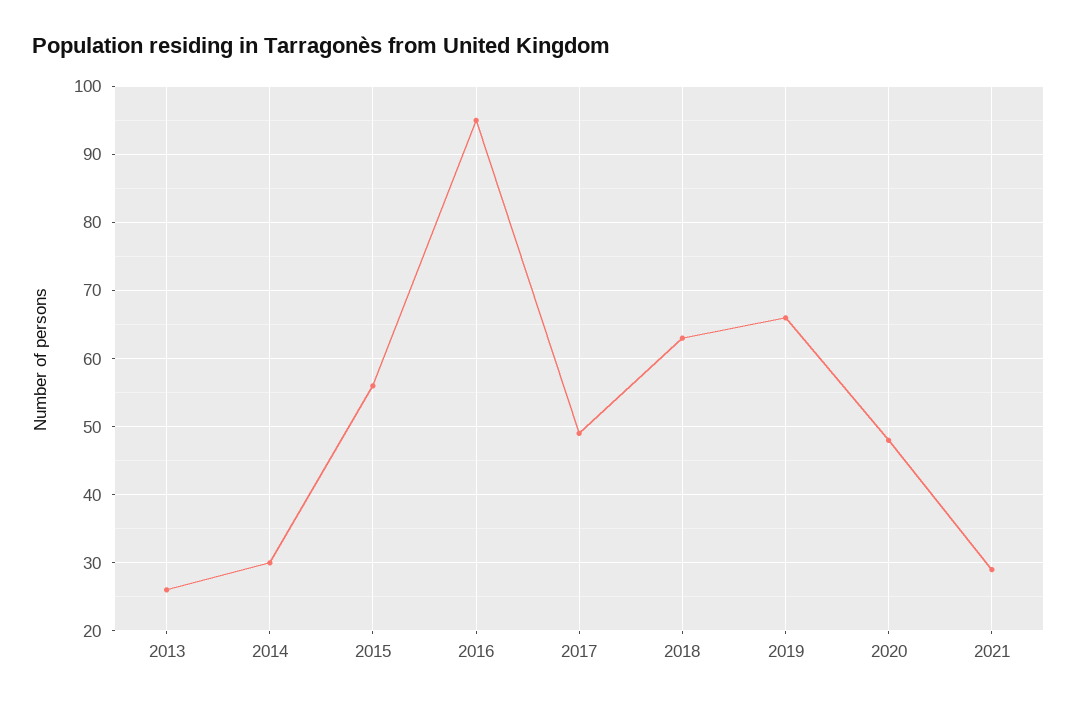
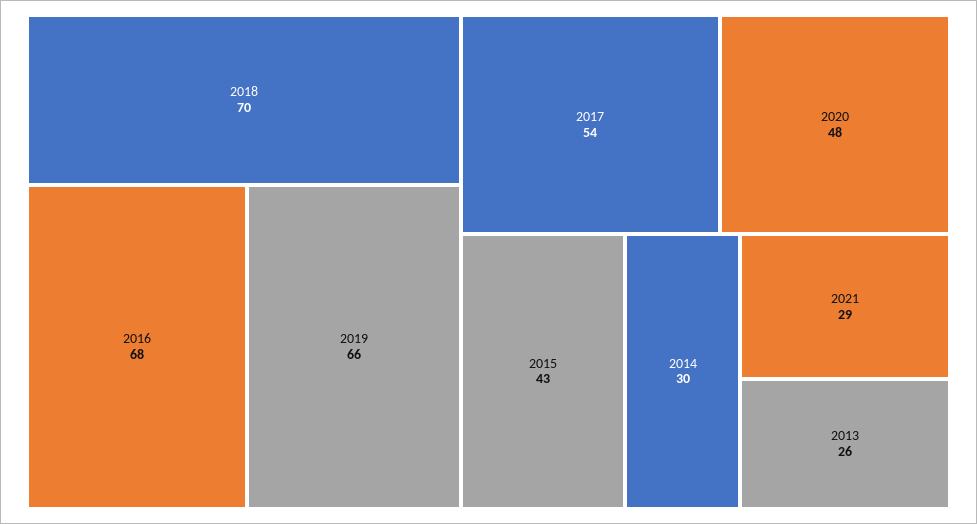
2015: 56 -> 43
2016: 95 -> 68
2017: 49 -> 54
2018: 63 -> 70

